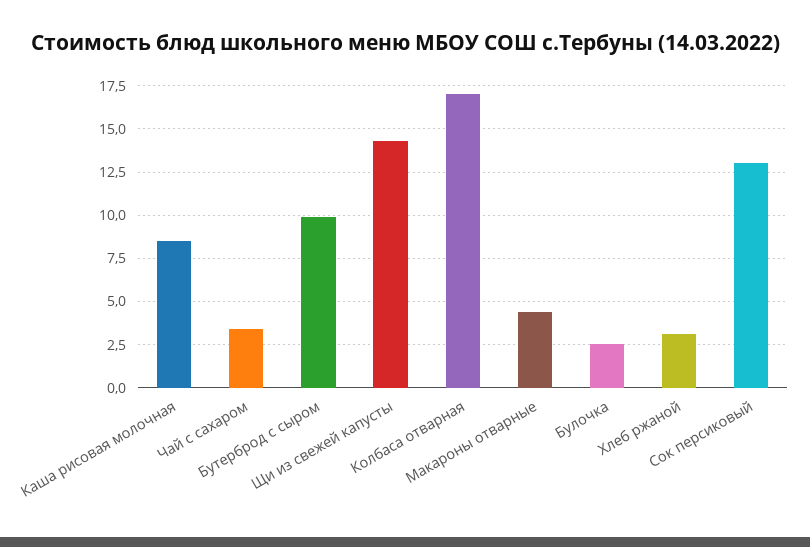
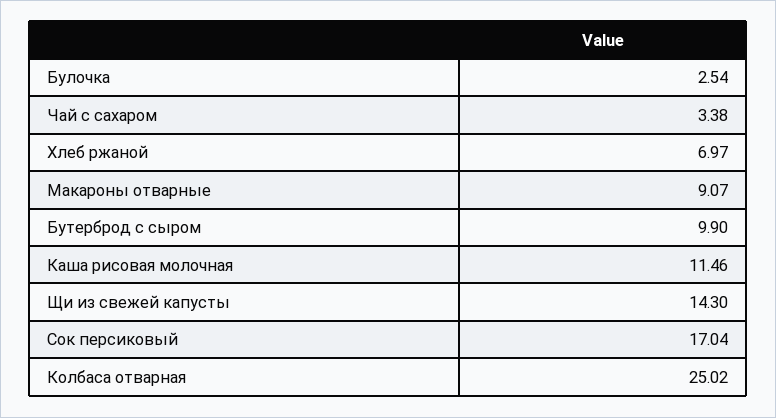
Каша рисовая молочная: 8.5 -> 11.46
Колбаса отварная: 17 -> 25.02
Макароны отварные: 4.5 -> 9.07
Хлеб ржаной: 3 -> 6.97
Сок персиковый: 13 -> 17.04

